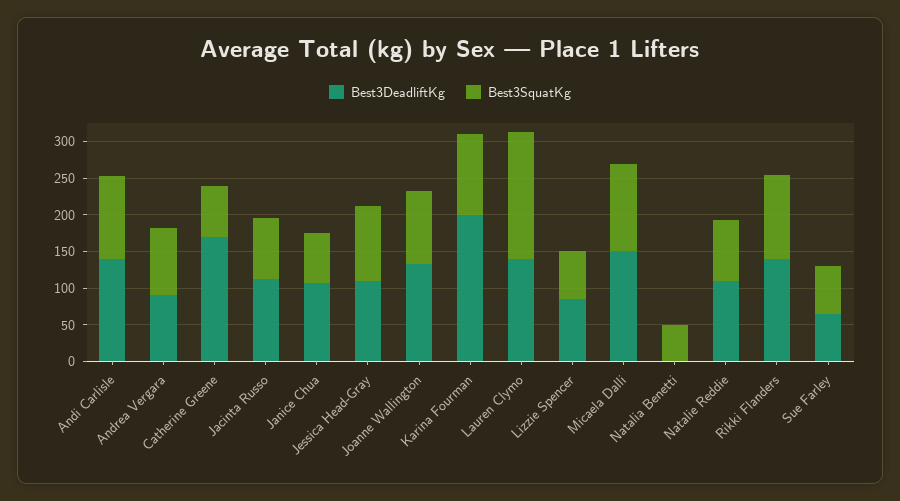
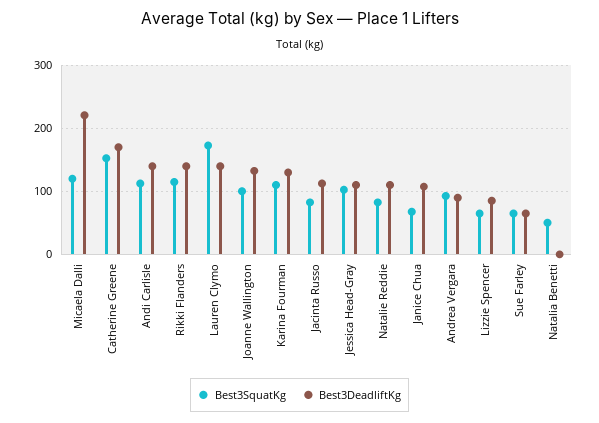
Best3SquatKg, Catherine Greene: 75 -> 150
Best3DeadliftKg, Karina Fourman: 200 -> 130
Best3DeadliftKg, Micaela Dalli: 150 -> 220

